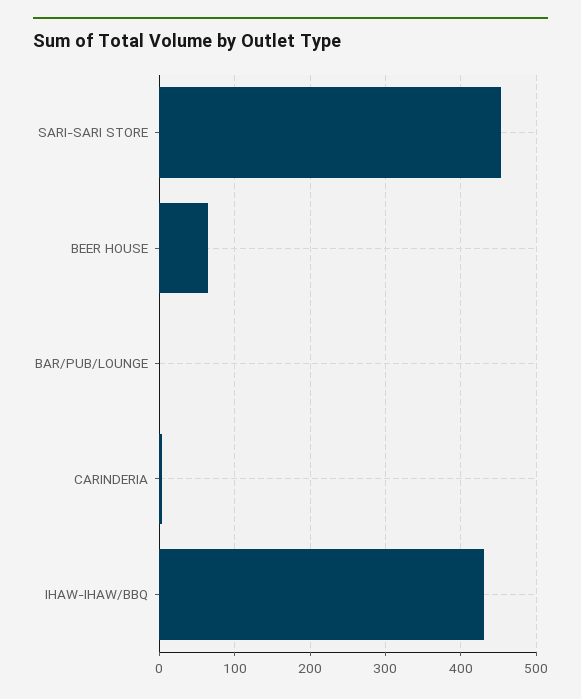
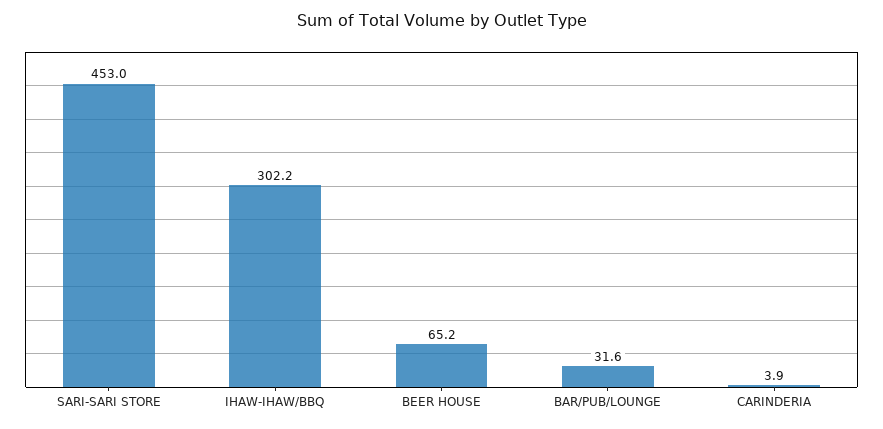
BAR/PUB/LOUNGE: 0 -> 31.6
IHAW-IHAW/BBQ: 430 -> 302.2

